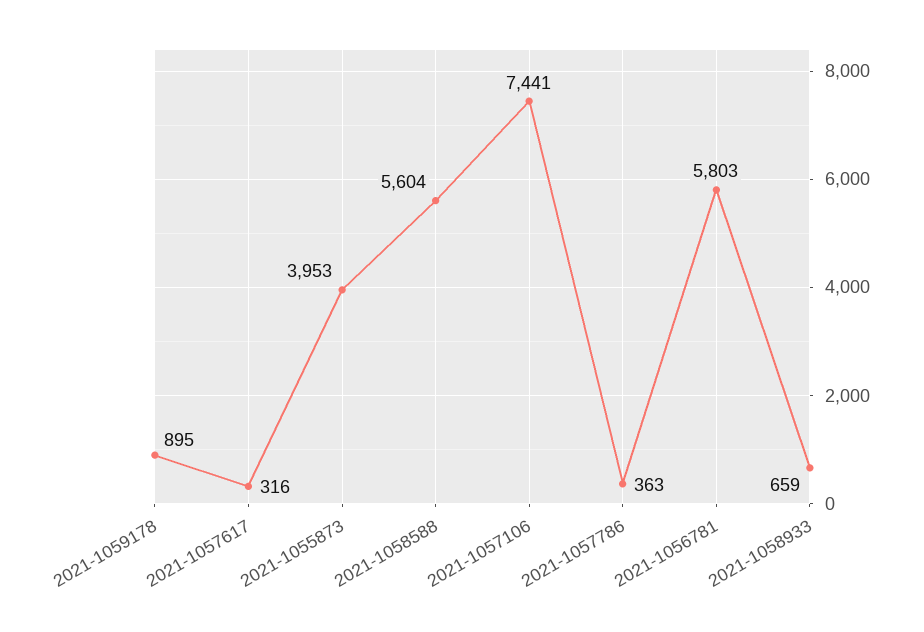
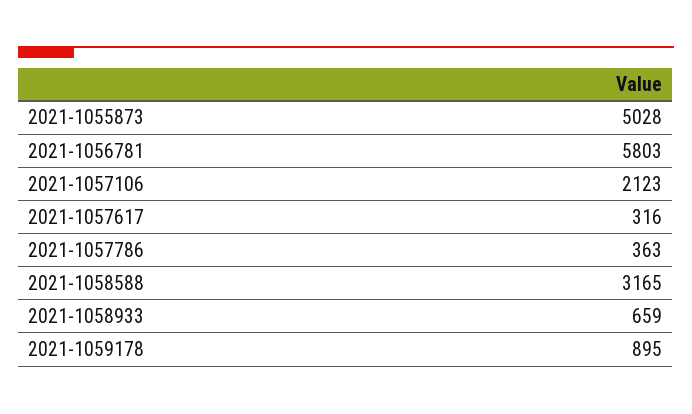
2021-1055873: 3953 -> 5028
2021-1058588: 5604 -> 3165
2021-1057106: 7441 -> 2123

